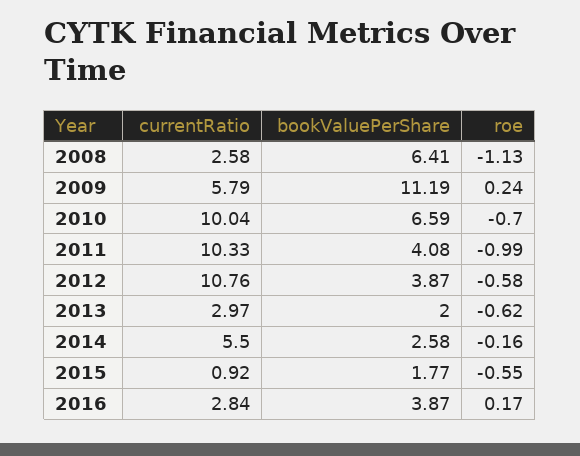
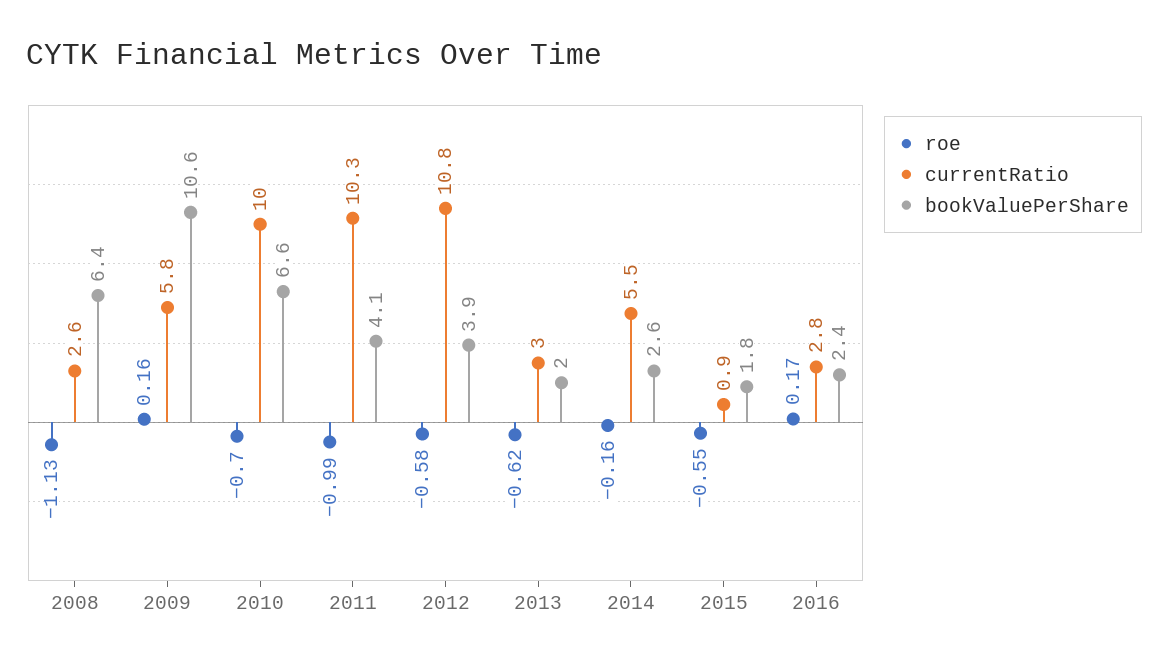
bookValuePerShare, 2009: 11.19 -> 10.6
roe, 2009: 0.24 -> 0.16
bookValuePerShare, 2016: 3.87 -> 2.4

